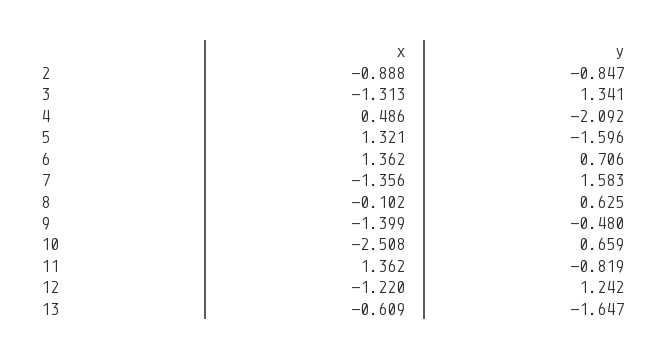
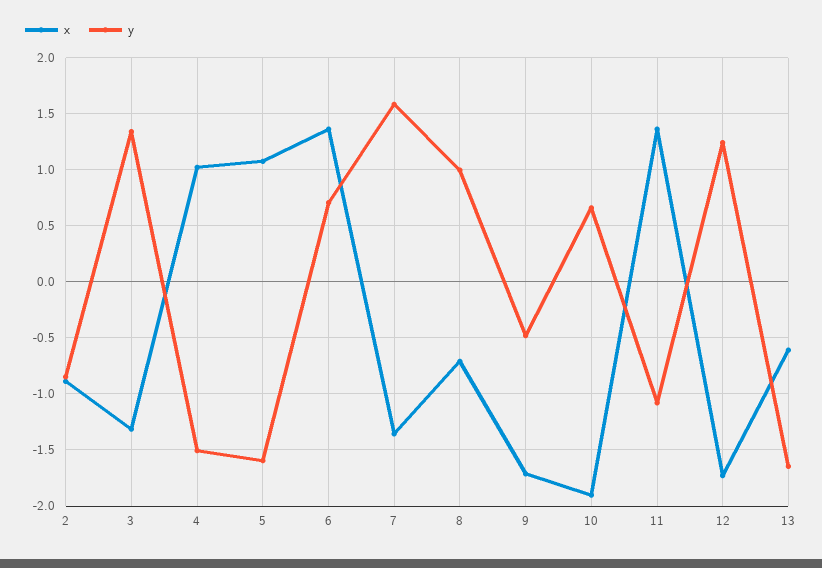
x, 4: 0.486 -> 1
y, 4: -2.092 -> -1.5
x, 5: 1.321 -> 1.1
x, 8: -0.102 -> -0.7
y, 8: 0.625 -> 1
x, 9: -1.399 -> -1.7
x, 10: -2.508 -> -1.9
y, 11: -0.819 -> -1.1
x, 12: -1.22 -> -1.7

